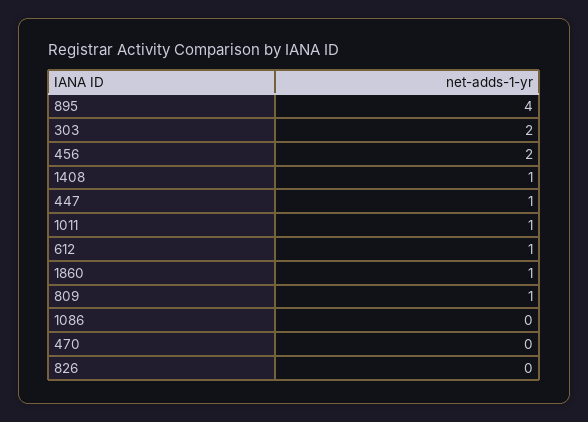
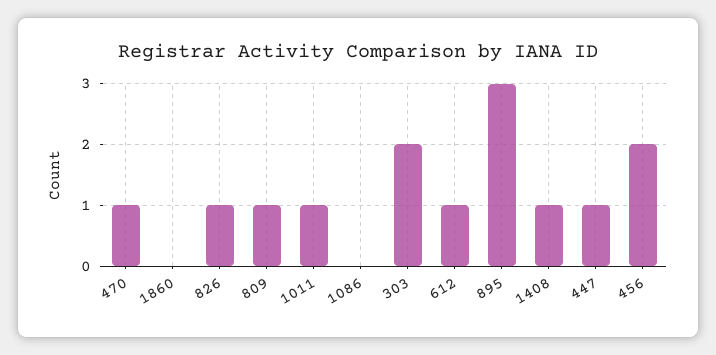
895: 4 -> 3
1860: 1 -> 0
470: 0 -> 1
826: 0 -> 1

